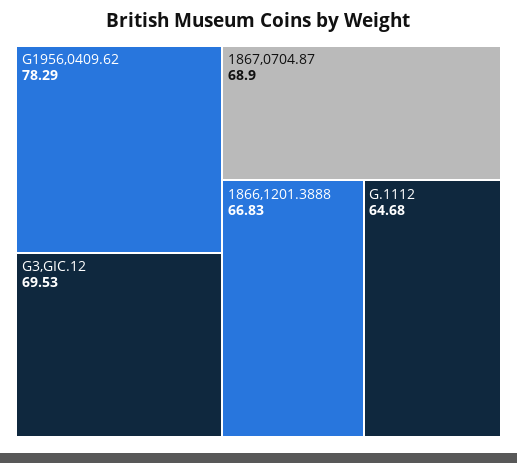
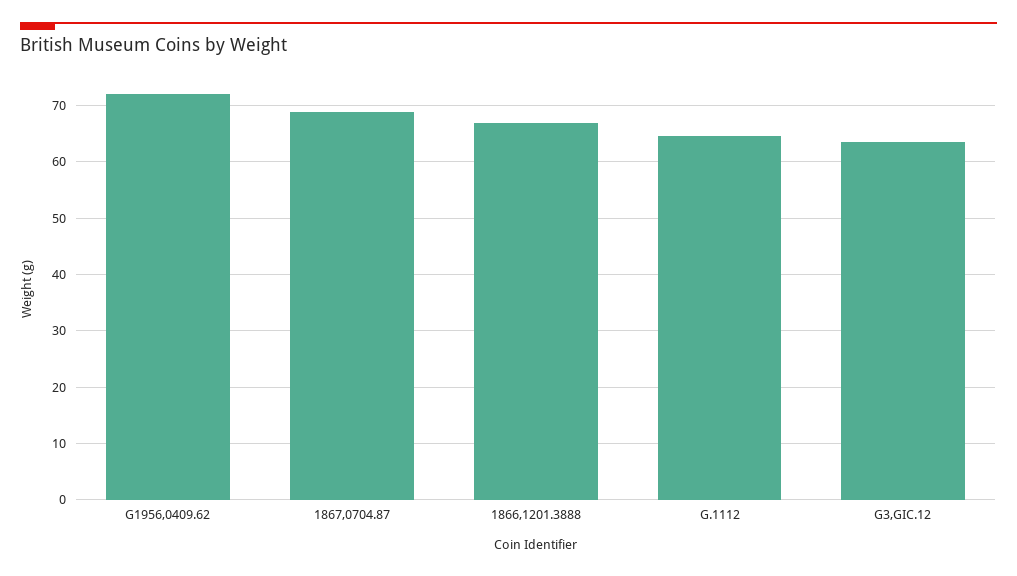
G1956,0409.62: 78.29 -> 72
G3,GIC.12: 69.53 -> 64

